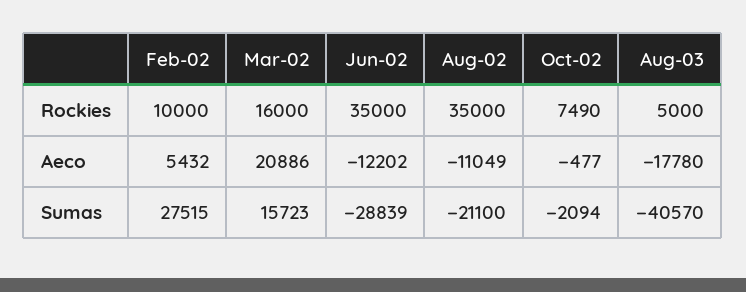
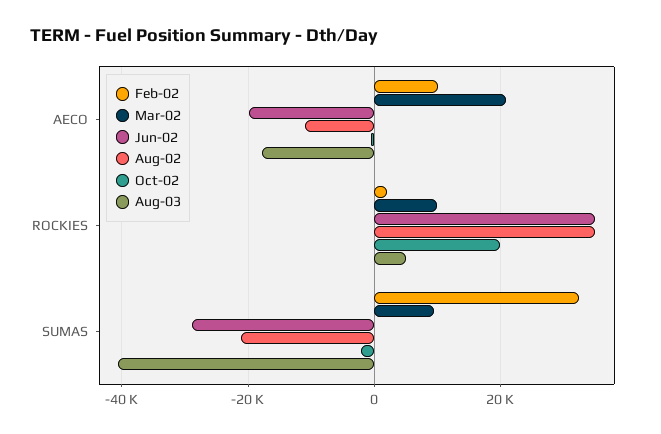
Feb-02, Rockies: 10000 -> 2000
Mar-02, Rockies: 16000 -> 10000
Oct-02, Rockies: 7490 -> 20000
Feb-02, Aeco: 5432 -> 10000
Jun-02, Aeco: -12202 -> -20000
Feb-02, Sumas: 27515 -> 32000
Mar-02, Sumas: 15723 -> 10000

